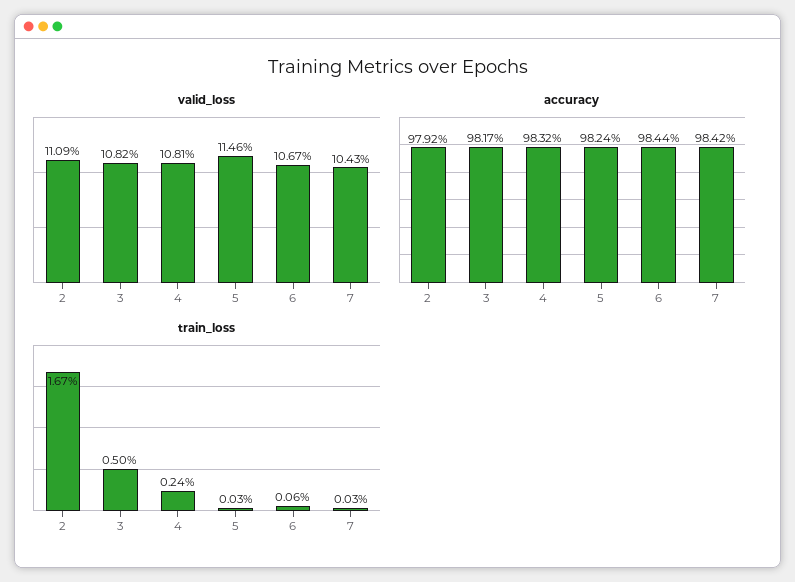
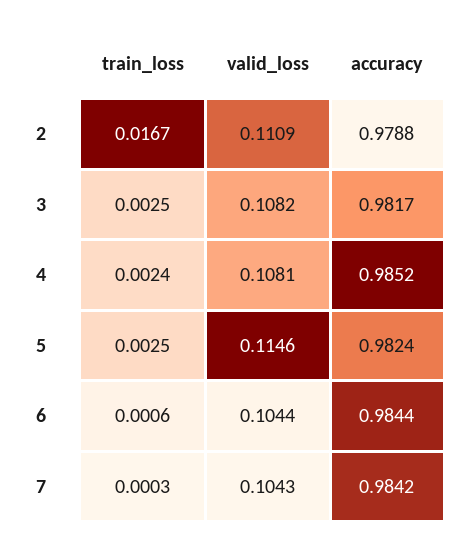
valid_loss, 6: 0.1067 -> 0.1044
accuracy, 2: 0.9792 -> 0.9788
accuracy, 4: 0.9832 -> 0.9852
train_loss, 3: 0.005 -> 0.0025
train_loss, 5: 0.0003 -> 0.0025

